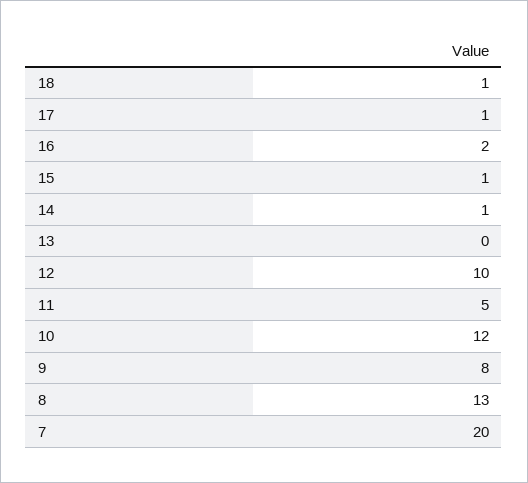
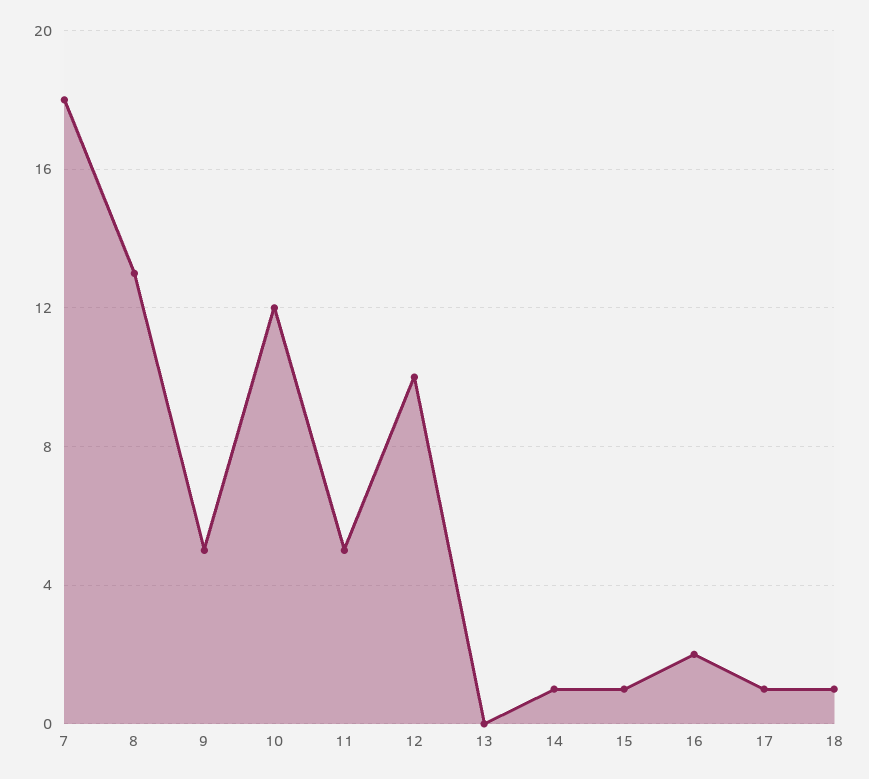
9: 8 -> 5
7: 20 -> 18

